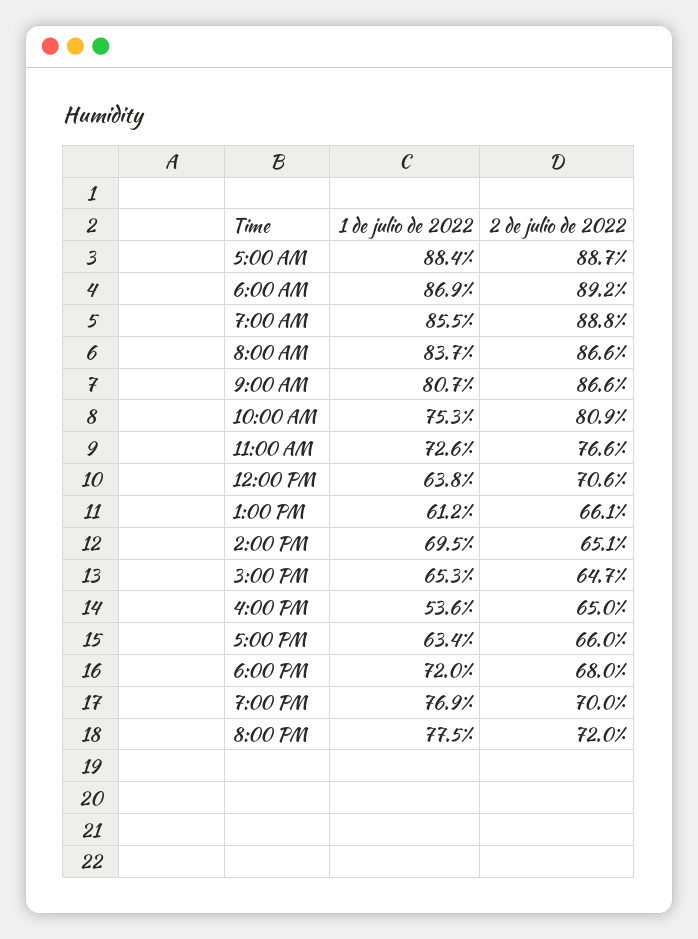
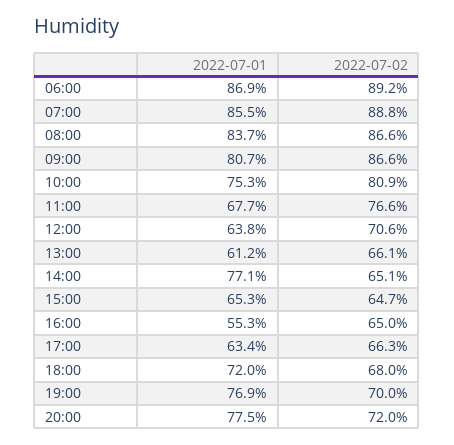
1 de julio de 2022, 5:00 AM: 88.4 -> none
2 de julio de 2022, 5:00 AM: 88.7 -> none
1 de julio de 2022, 11:00 AM: 72.6 -> 67.7
1 de julio de 2022, 2:00 PM: 69.5 -> 77.1
1 de julio de 2022, 4:00 PM: 53.6 -> 55.3
2 de julio de 2022, 5:00 PM: 66 -> 66.3

